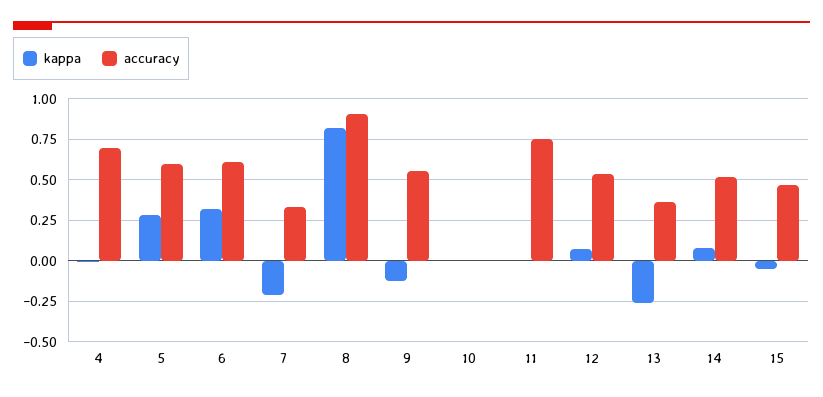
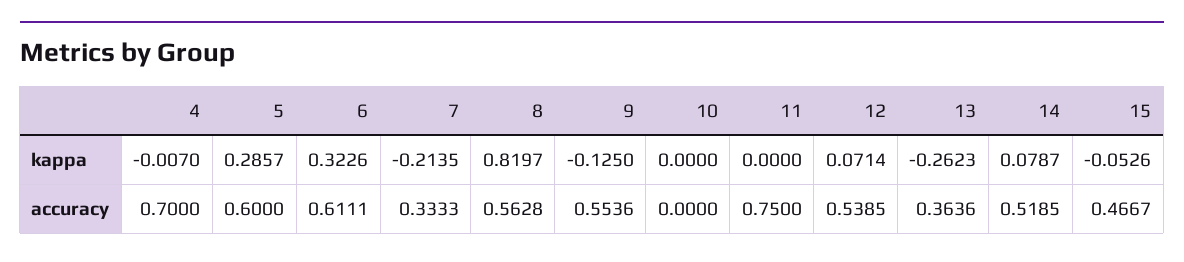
accuracy, 8: 0.9 -> 0.5628

